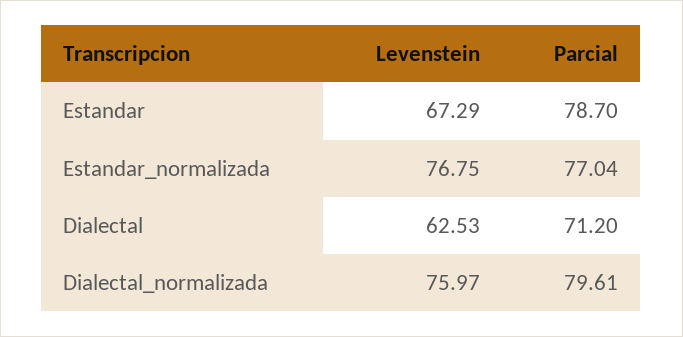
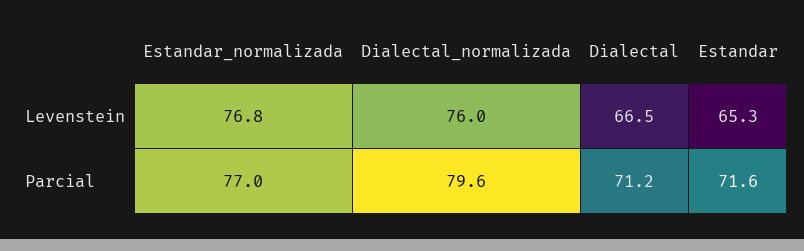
Levenstein, Estandar: 67.29 -> 65.3
Parcial, Estandar: 78.7 -> 71.6
Levenstein, Dialectal: 62.53 -> 66.5

